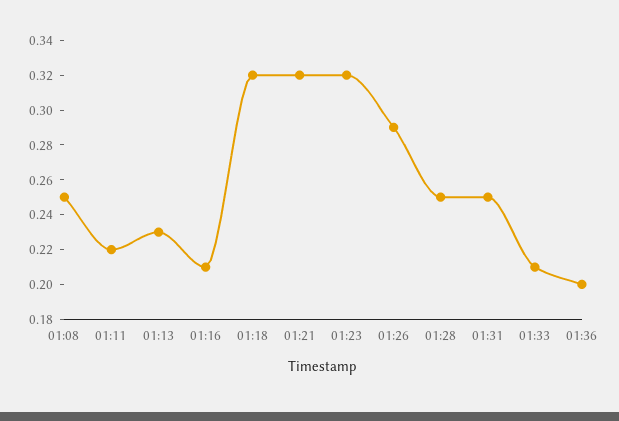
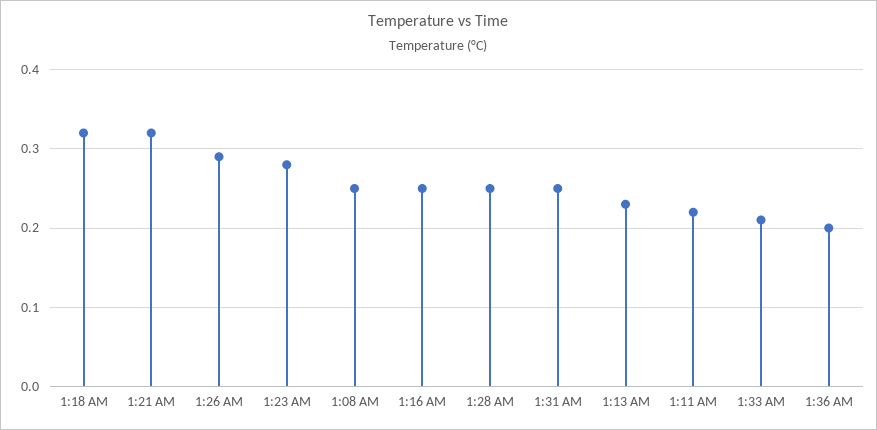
01:16: 0.21 -> 0.25
01:23: 0.32 -> 0.28

